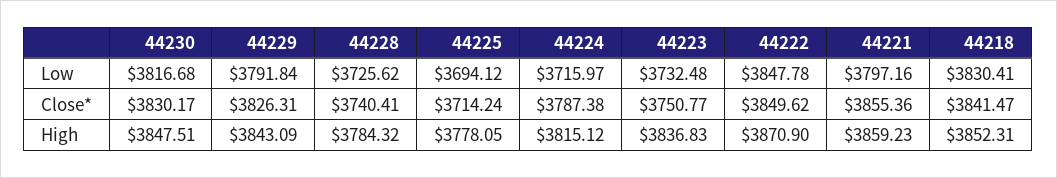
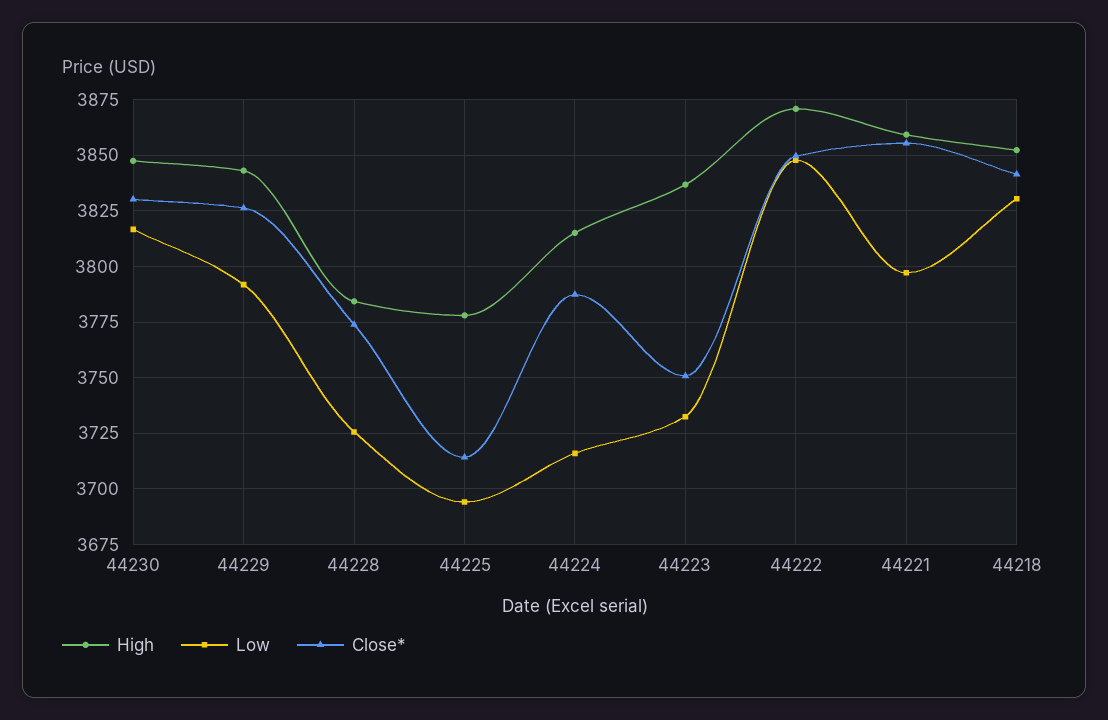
Close*, 44228: 3740.41 -> 3775

